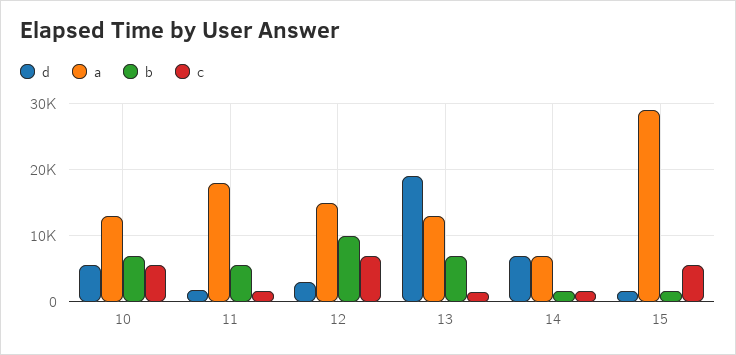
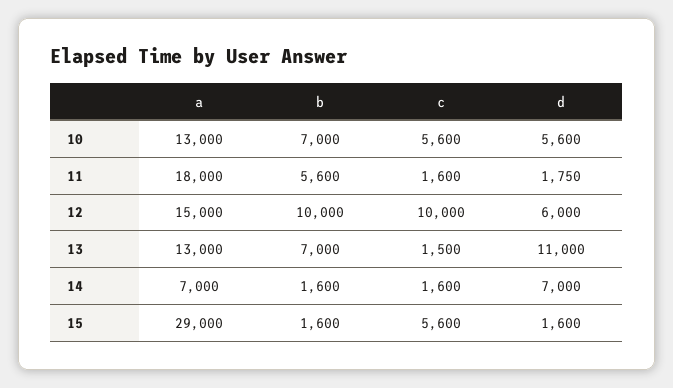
d, 12: 3000 -> 6000
c, 12: 7000 -> 10000
d, 13: 19000 -> 11000

